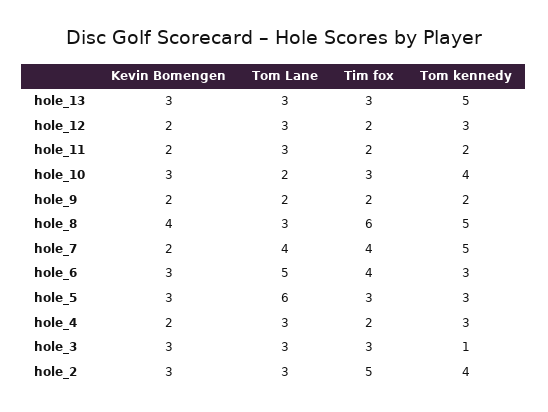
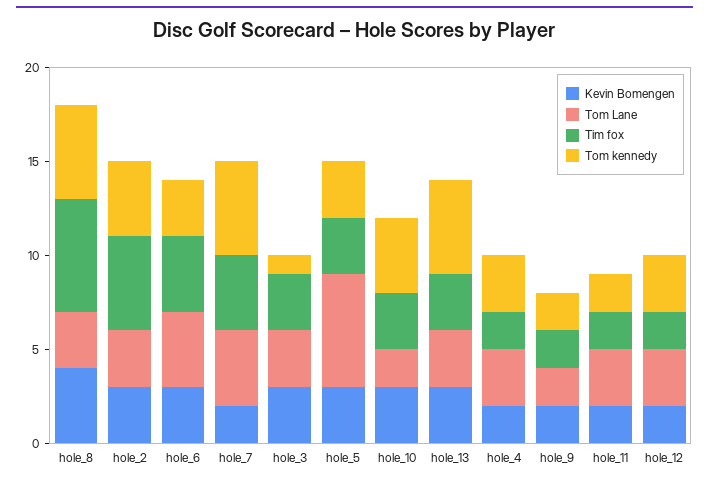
Tom Lane, hole_6: 5 -> 4

